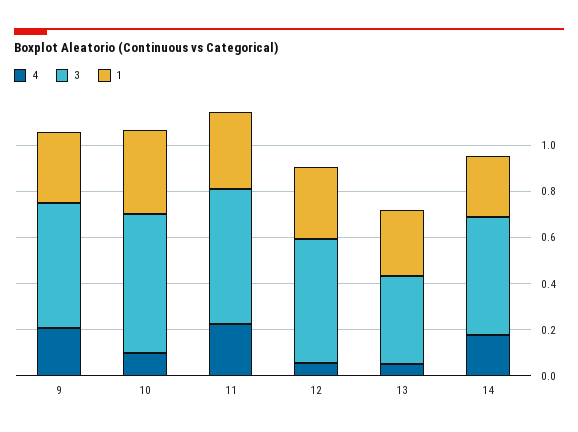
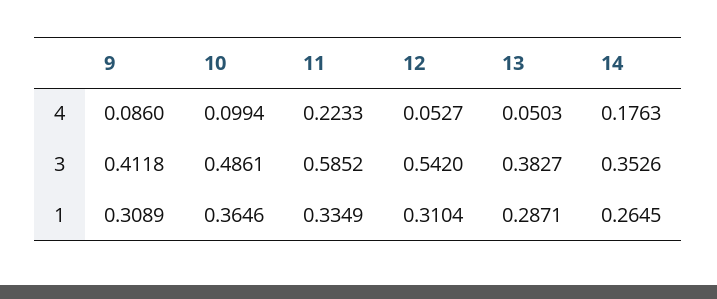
4, 9: 0.2 -> 0.086
3, 9: 0.55 -> 0.4118
3, 10: 0.6 -> 0.4861
3, 14: 0.5 -> 0.3526

